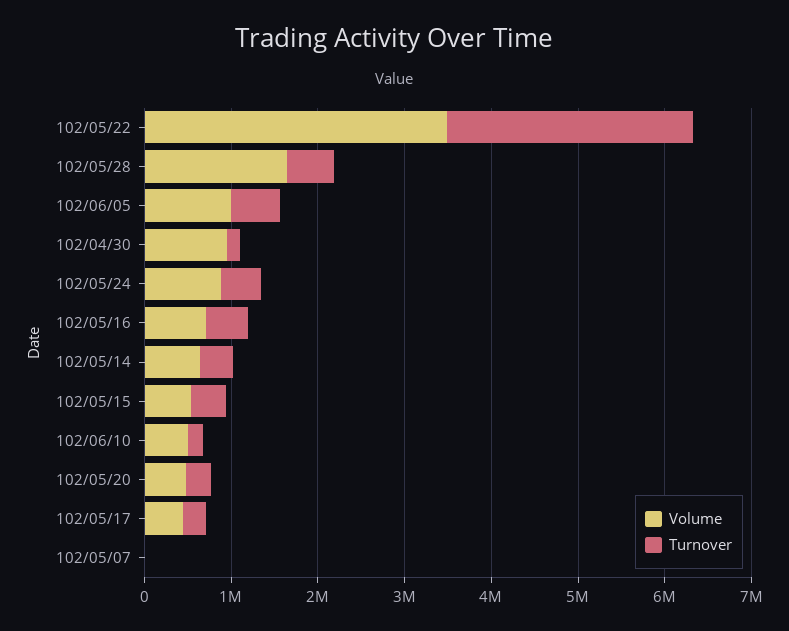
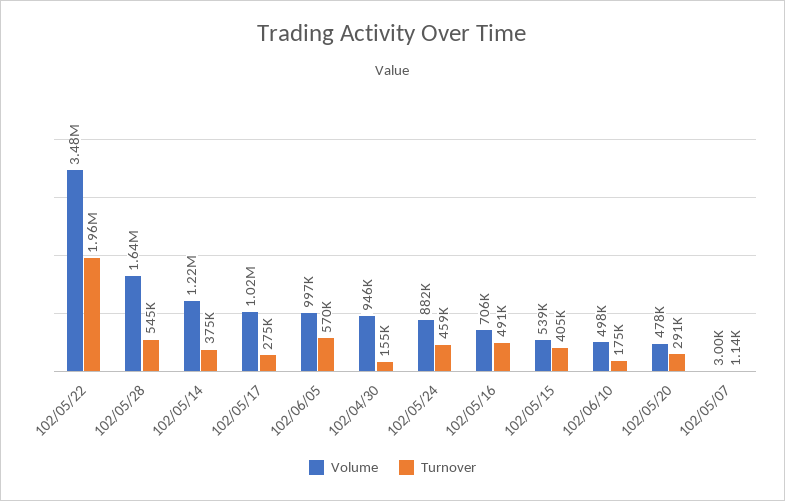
Turnover, 102/05/22: 2800000 -> 1960000
Volume, 102/05/14: 600000 -> 1220000
Volume, 102/05/17: 400000 -> 1020000

